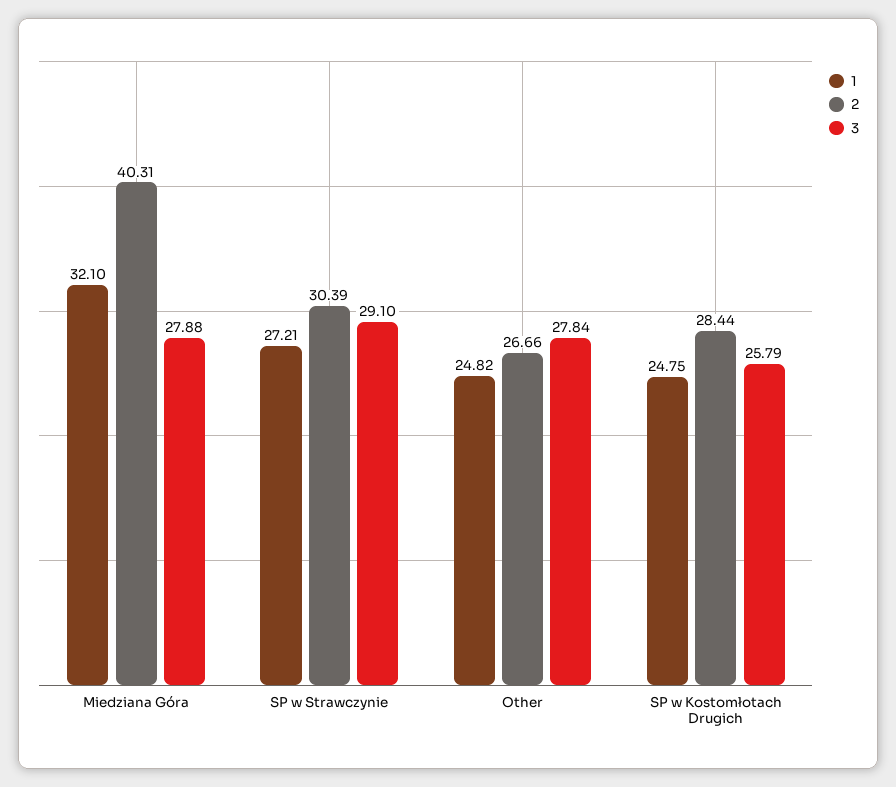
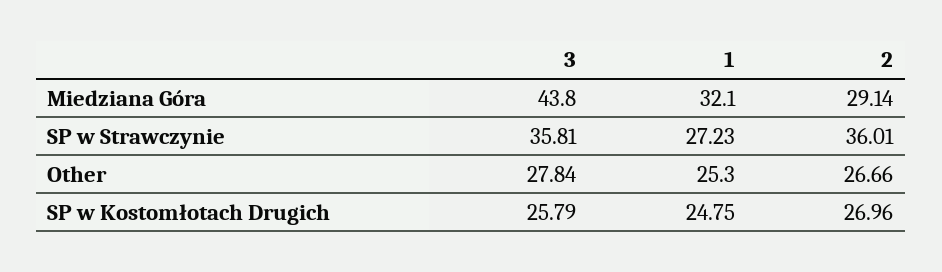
2, Miedziana Góra: 40.31 -> 29.14
3, Miedziana Góra: 27.88 -> 43.8
1, SP w Strawczynie: 27.21 -> 27.23
2, SP w Strawczynie: 30.39 -> 36.01
3, SP w Strawczynie: 29.1 -> 35.81
1, Other: 24.82 -> 25.3
2, SP w Kostomłotach Drugich: 28.44 -> 26.96

